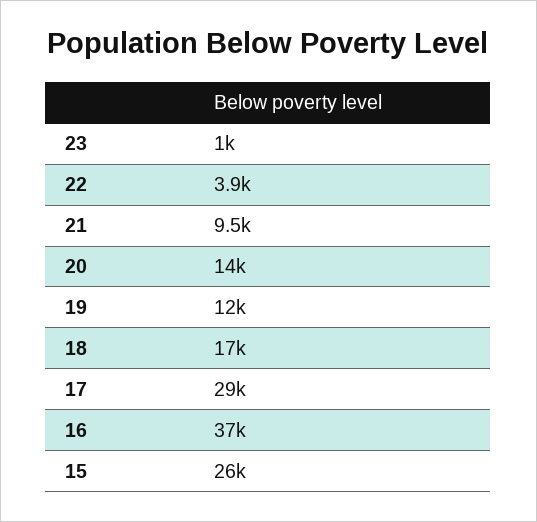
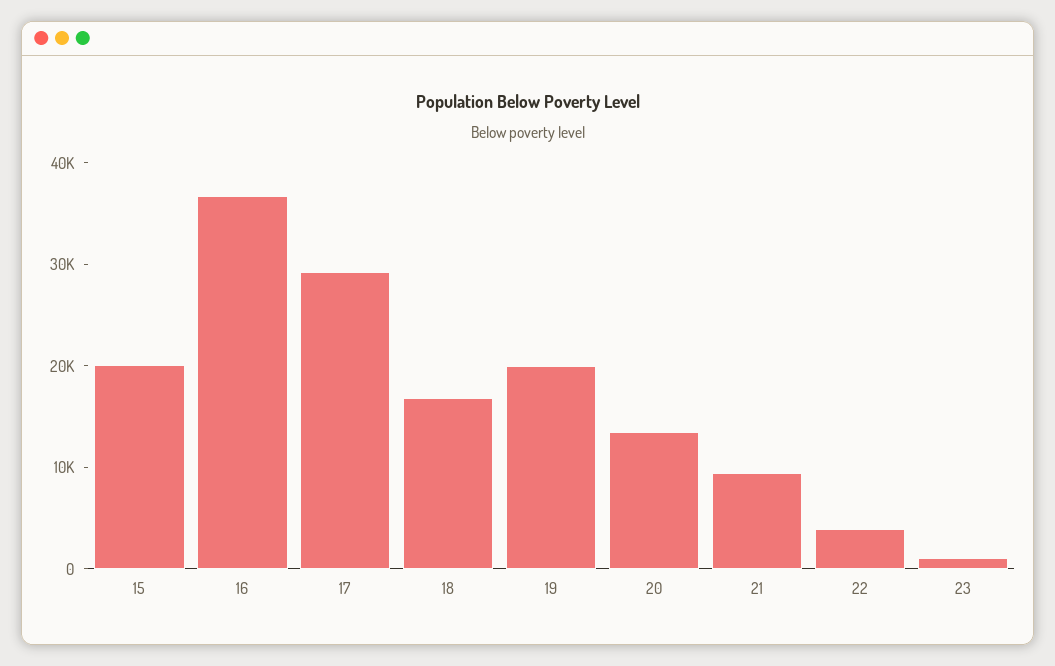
19: 12000 -> 20000
15: 26000 -> 20000

